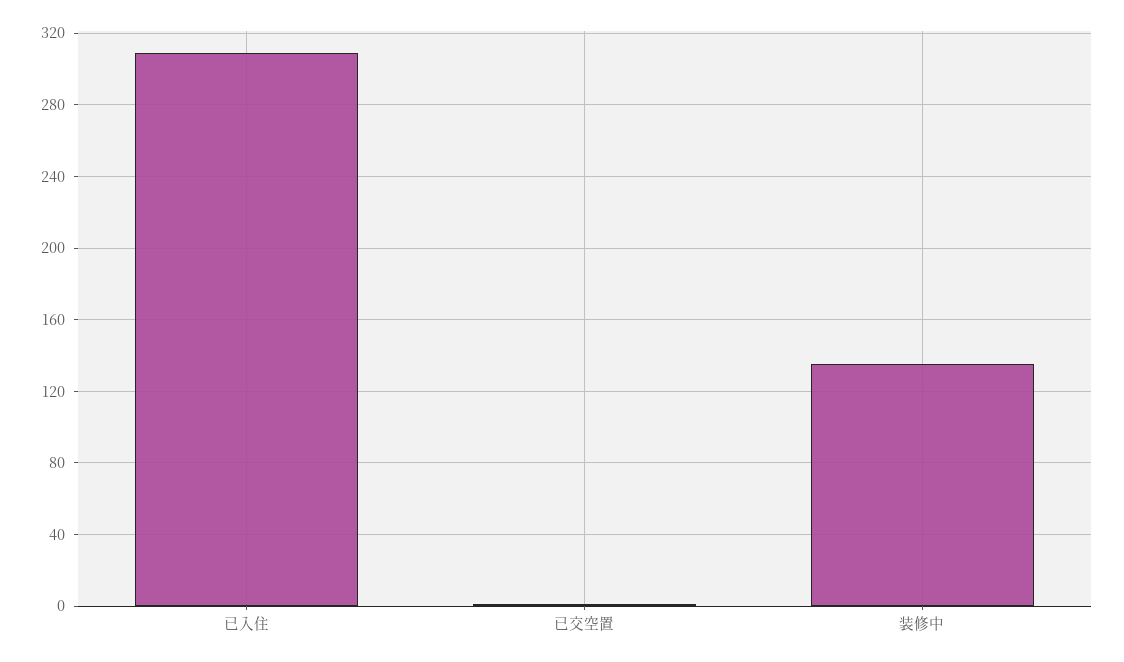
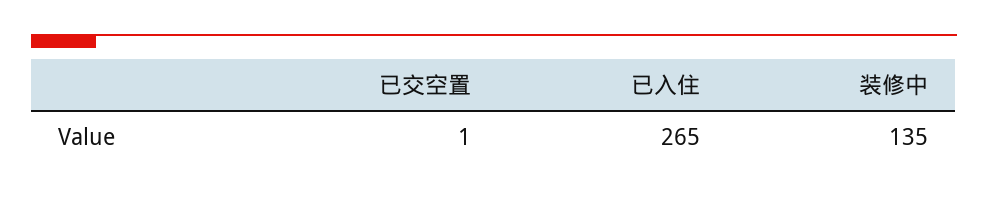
已入住: 310 -> 265

